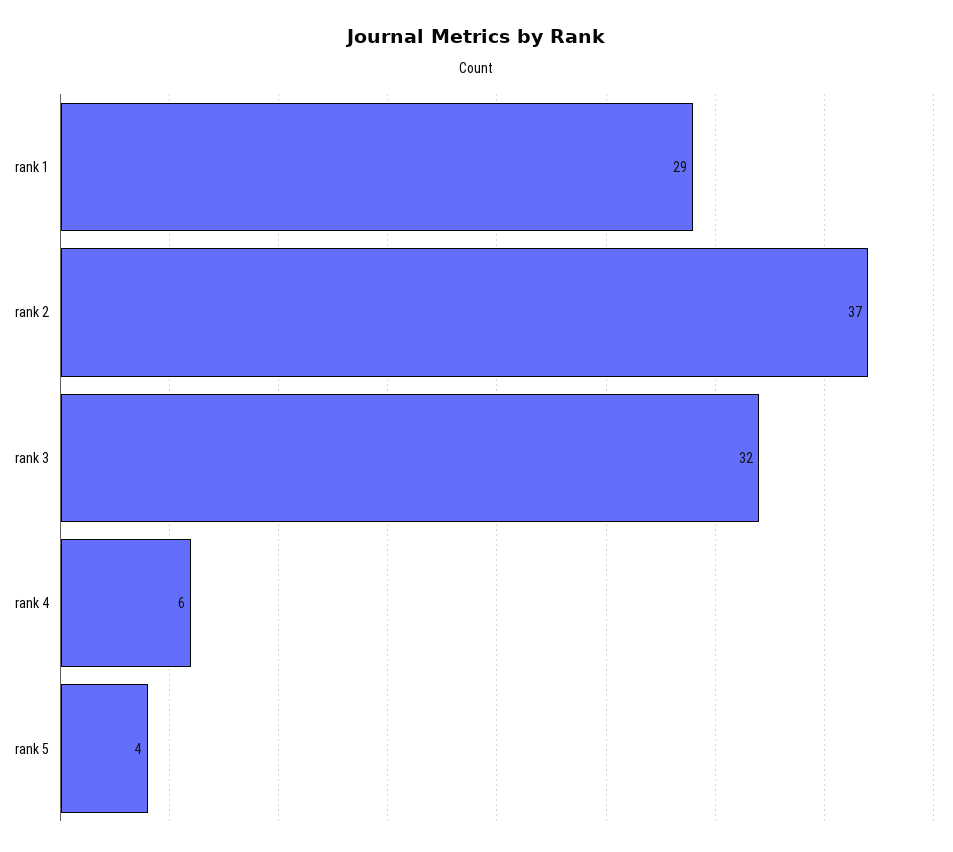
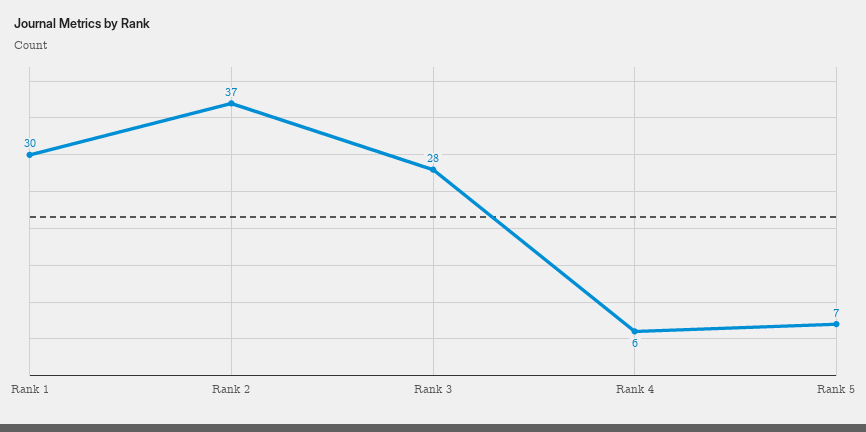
rank 1: 29 -> 30
rank 3: 32 -> 28
rank 5: 4 -> 7

